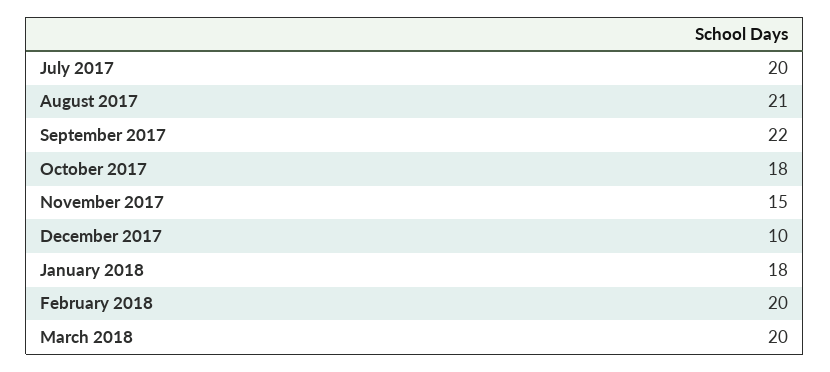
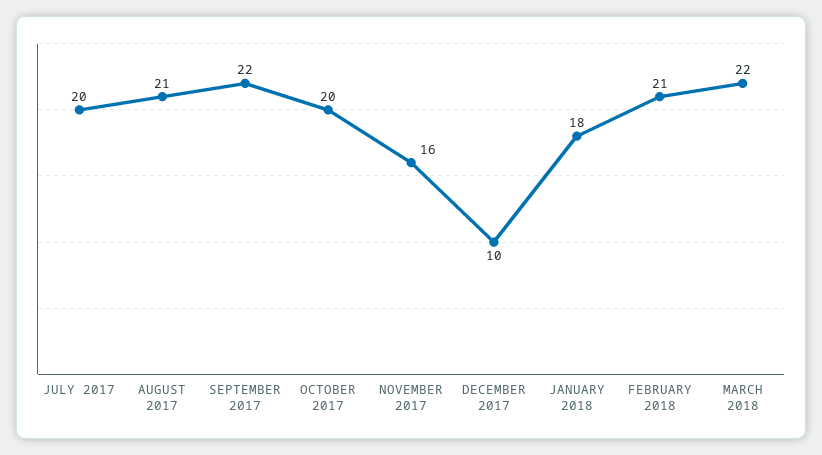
October 2017: 18 -> 20
November 2017: 15 -> 16
February 2018: 20 -> 21
March 2018: 20 -> 22

